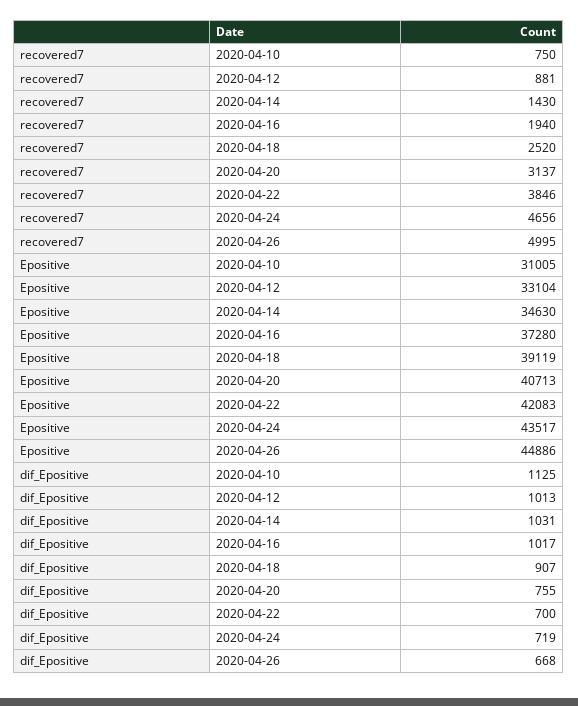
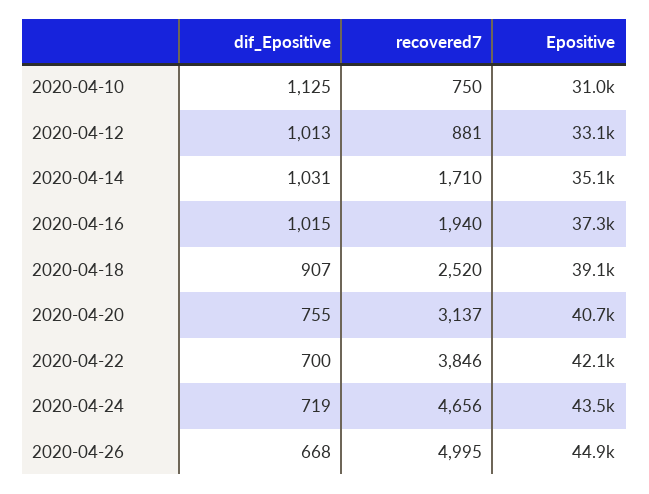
recovered7, 2020-04-14: 1430 -> 1710
Epositive, 2020-04-14: 34630 -> 35100
dif_Epositive, 2020-04-16: 1017 -> 1015

